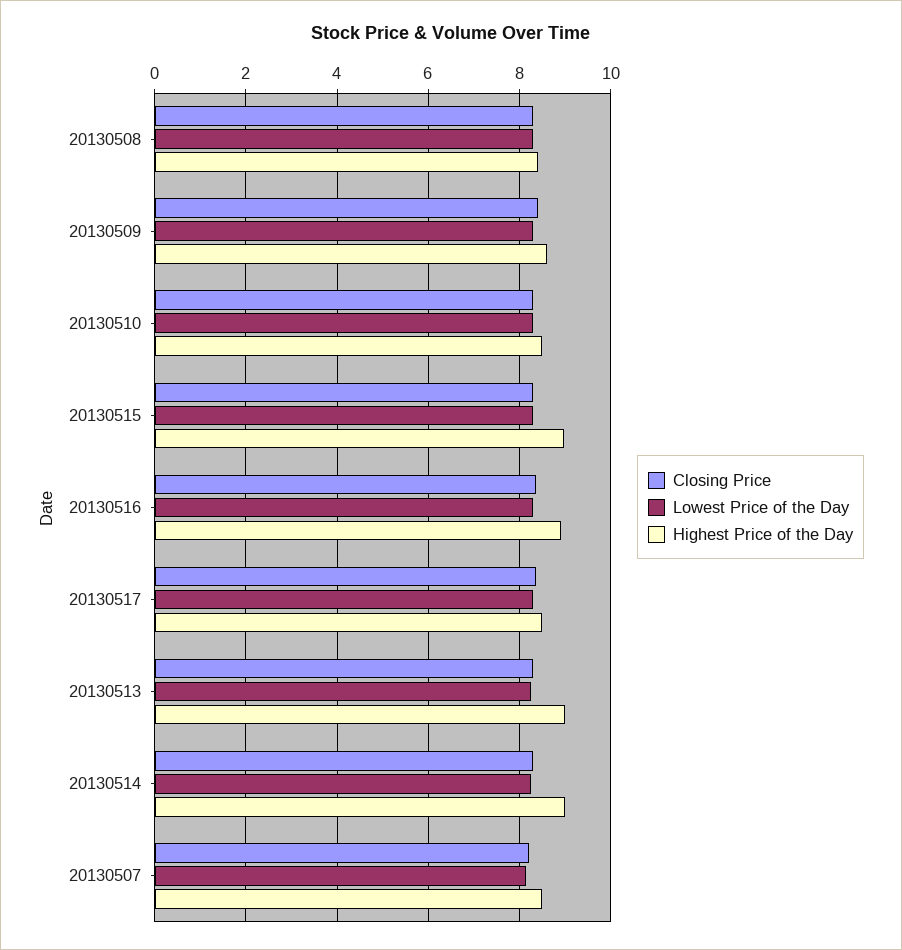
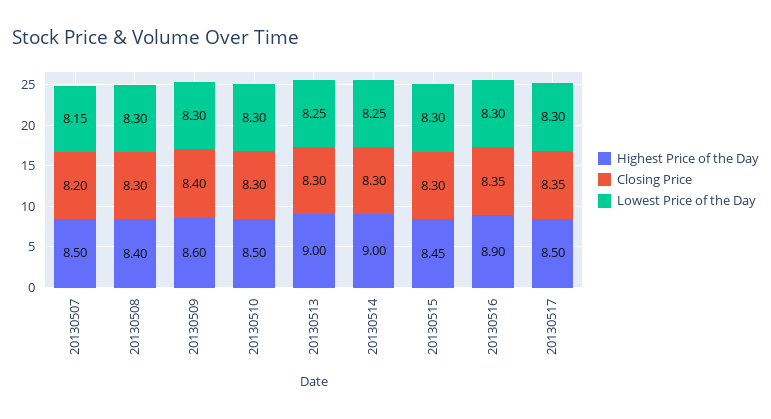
Highest Price of the Day, 20130515: 9 -> 8.45

